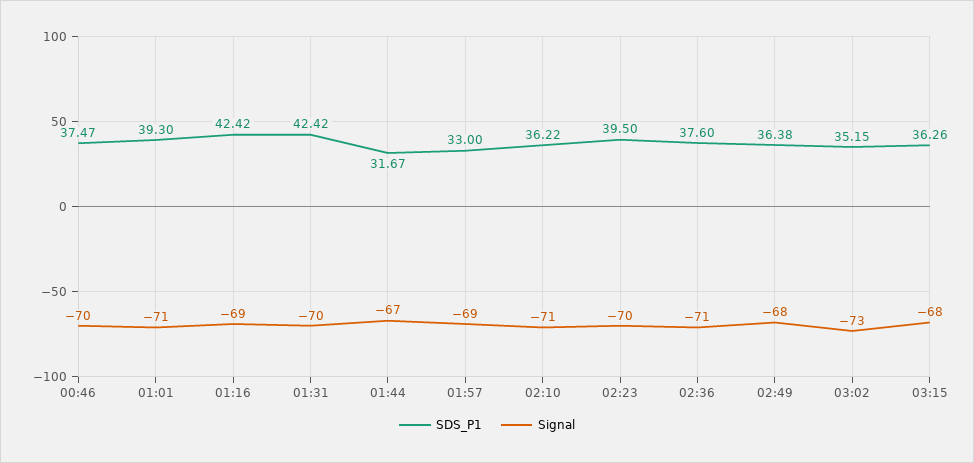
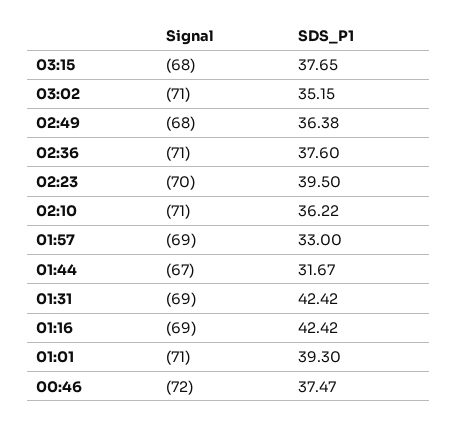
Signal, 00:46: -70 -> -72
Signal, 01:31: -70 -> -69
Signal, 03:02: -73 -> -71
SDS_P1, 03:15: 36.26 -> 37.65

